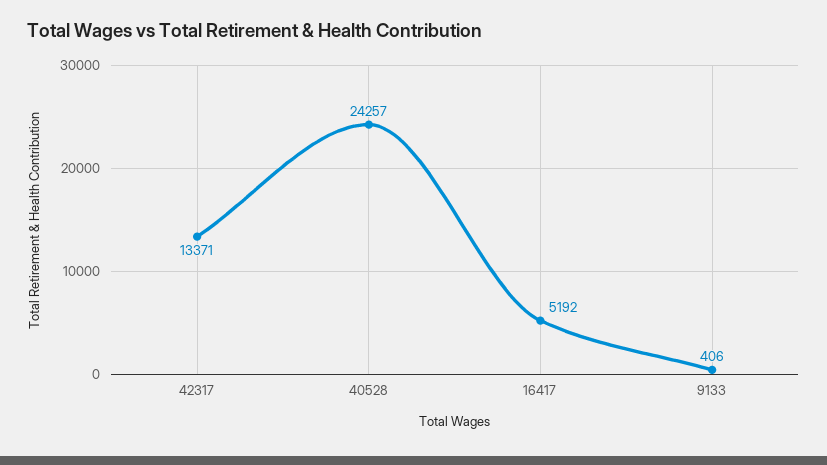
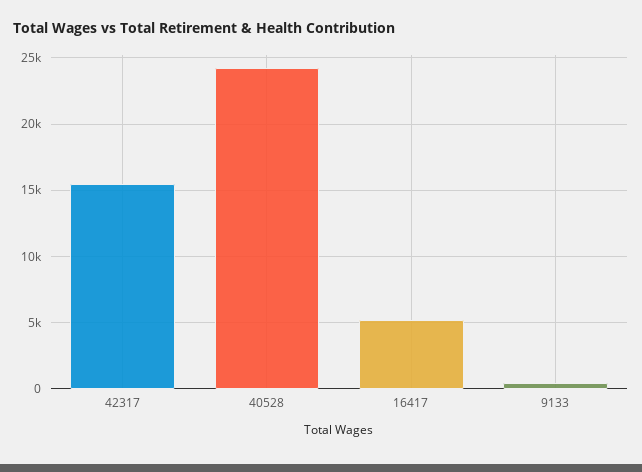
42317: 13371 -> 15500

